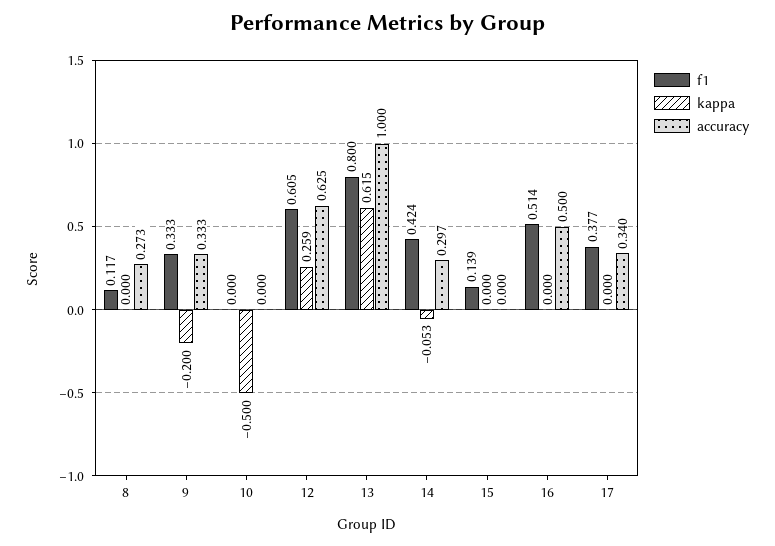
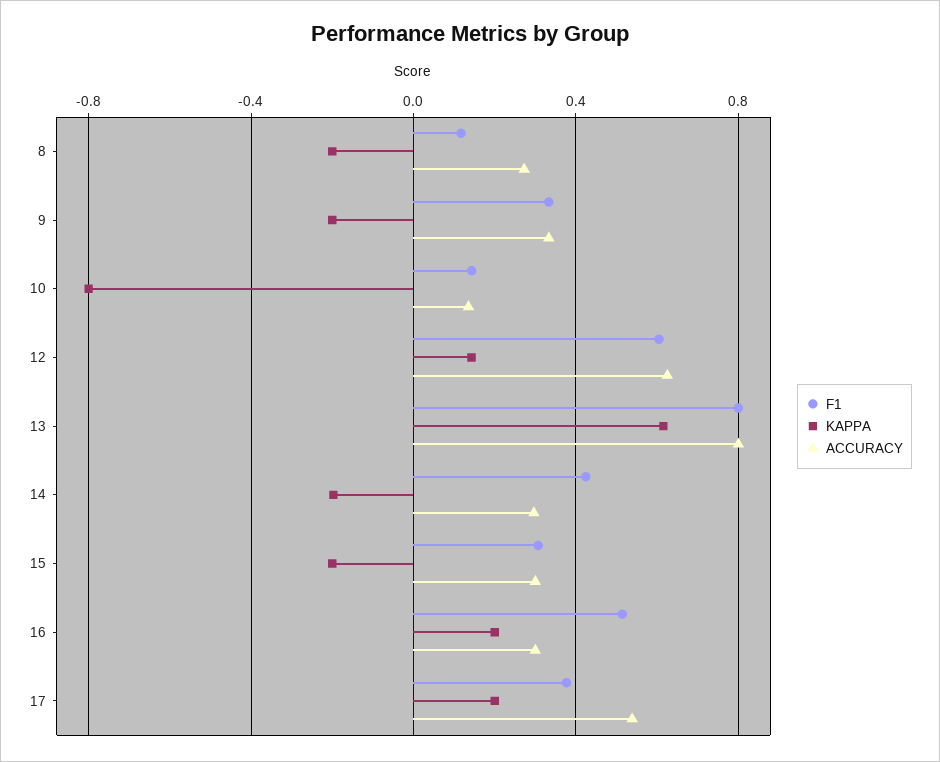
kappa, 8: 0 -> -0.2
f1, 10: 0 -> 0.15
kappa, 10: -0.5 -> -0.8
accuracy, 10: 0 -> 0.15
kappa, 12: 0.259 -> 0.15
accuracy, 13: 1 -> 0.8
kappa, 14: -0.053 -> -0.2
f1, 15: 0.139 -> 0.3
kappa, 15: 0 -> -0.2
accuracy, 15: 0 -> 0.3
kappa, 16: 0 -> 0.2
accuracy, 16: 0.5 -> 0.3
kappa, 17: 0 -> 0.2
accuracy, 17: 0.34 -> 0.55

